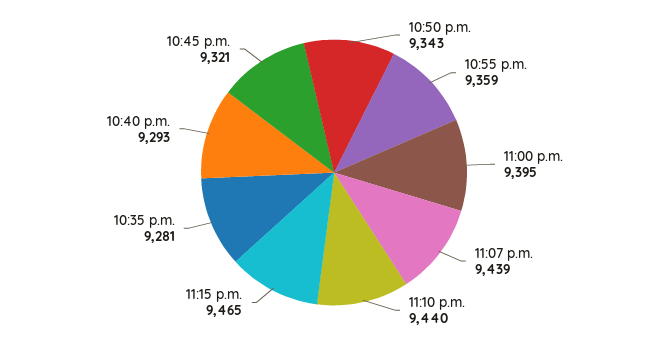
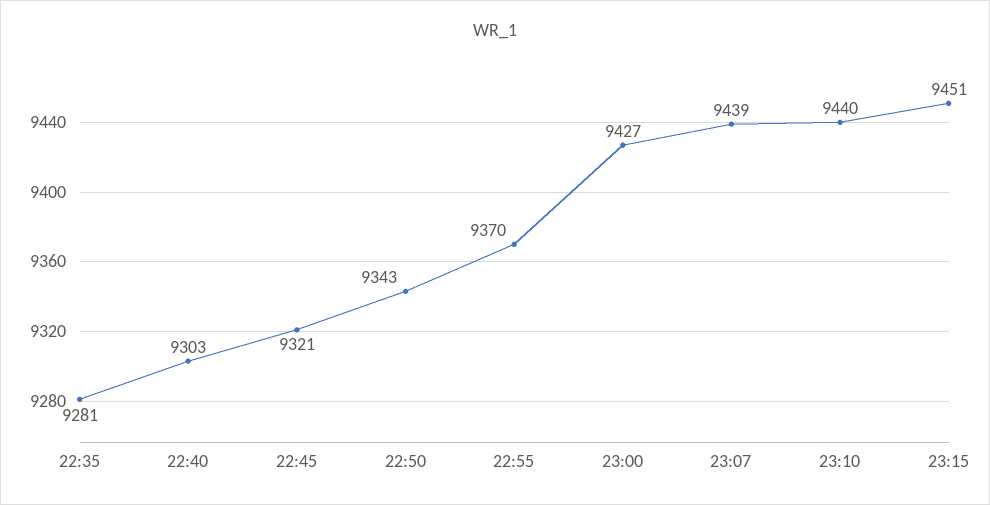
10:55 p.m.: 9359 -> 9370
11:00 p.m.: 9395 -> 9427
11:15 p.m.: 9465 -> 9451
10:40 p.m.: 9293 -> 9303

